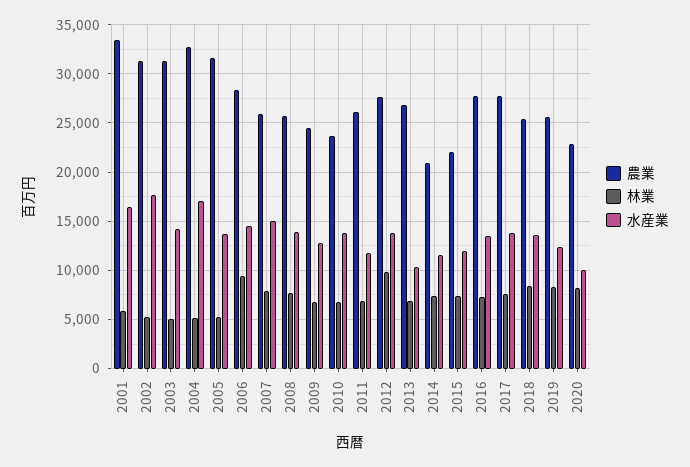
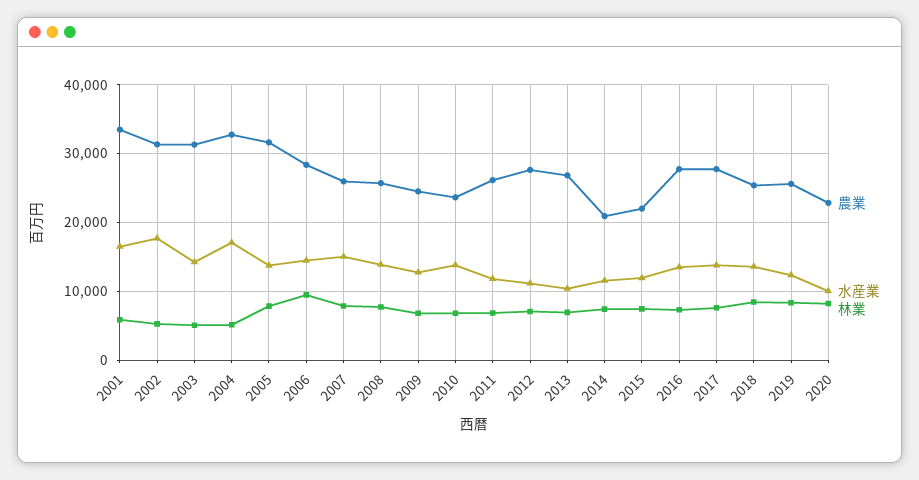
林業, 2005: 5000 -> 8000
林業, 2012: 10000 -> 7000
水産業, 2012: 14000 -> 11000

